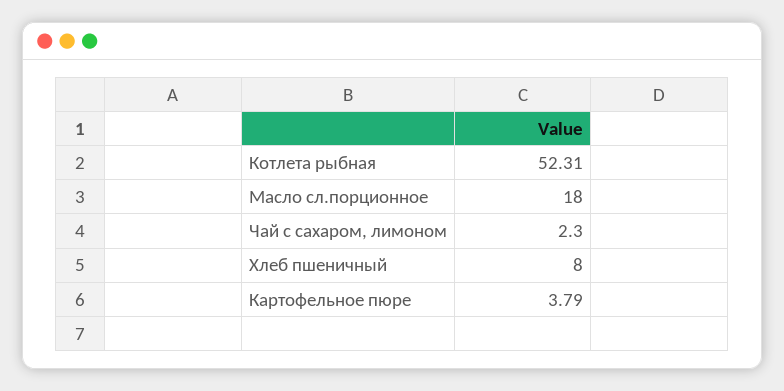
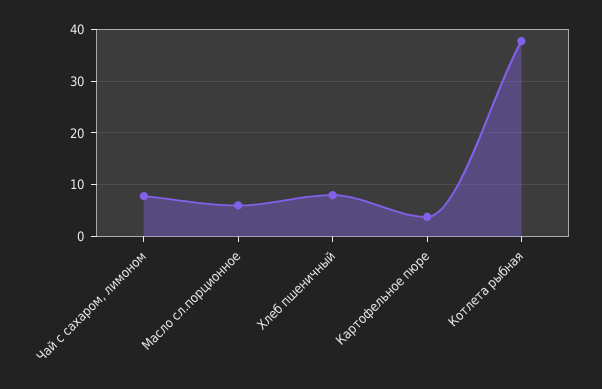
Котлета рыбная: 52.31 -> 38
Масло сл.порционное: 18 -> 6
Чай с сахаром, лимоном: 2.3 -> 8

